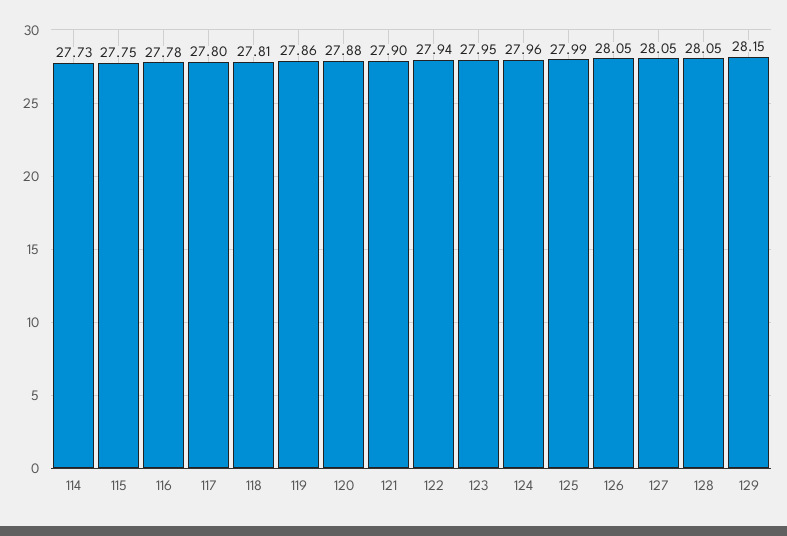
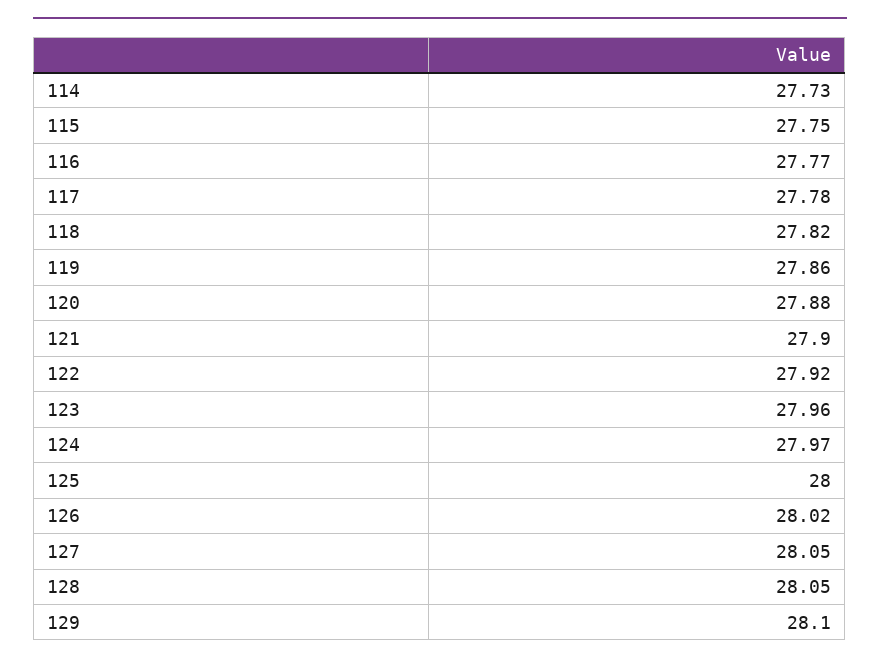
116: 27.78 -> 27.77
117: 27.8 -> 27.78
118: 27.81 -> 27.82
122: 27.94 -> 27.92
123: 27.95 -> 27.96
124: 27.96 -> 27.97
125: 27.99 -> 28
126: 28.05 -> 28.02
129: 28.15 -> 28.1

